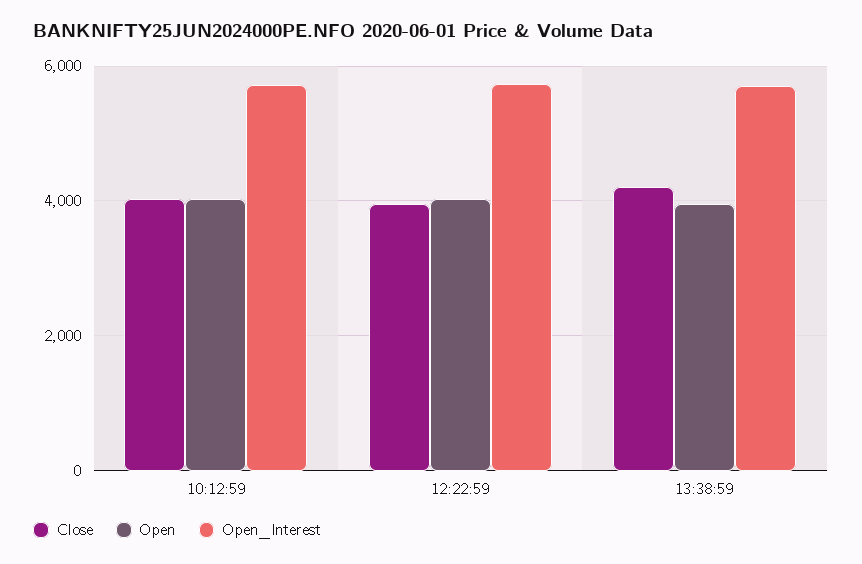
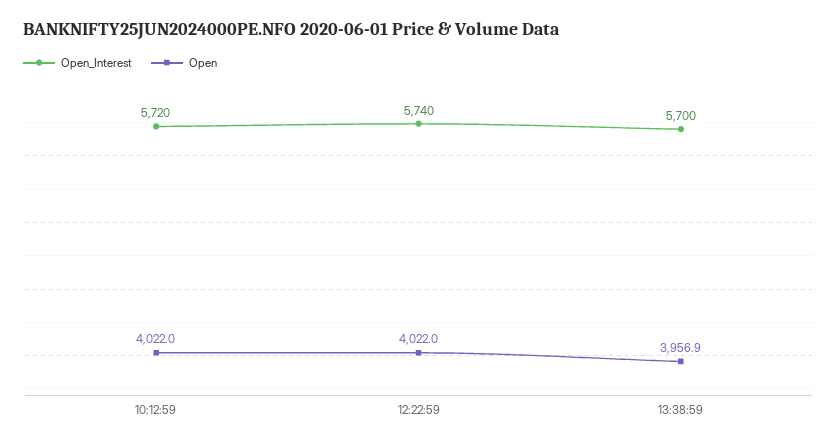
Close, 10:12:59: 4000 -> none
Close, 12:22:59: 4000 -> none
Close, 13:38:59: 4200 -> none

